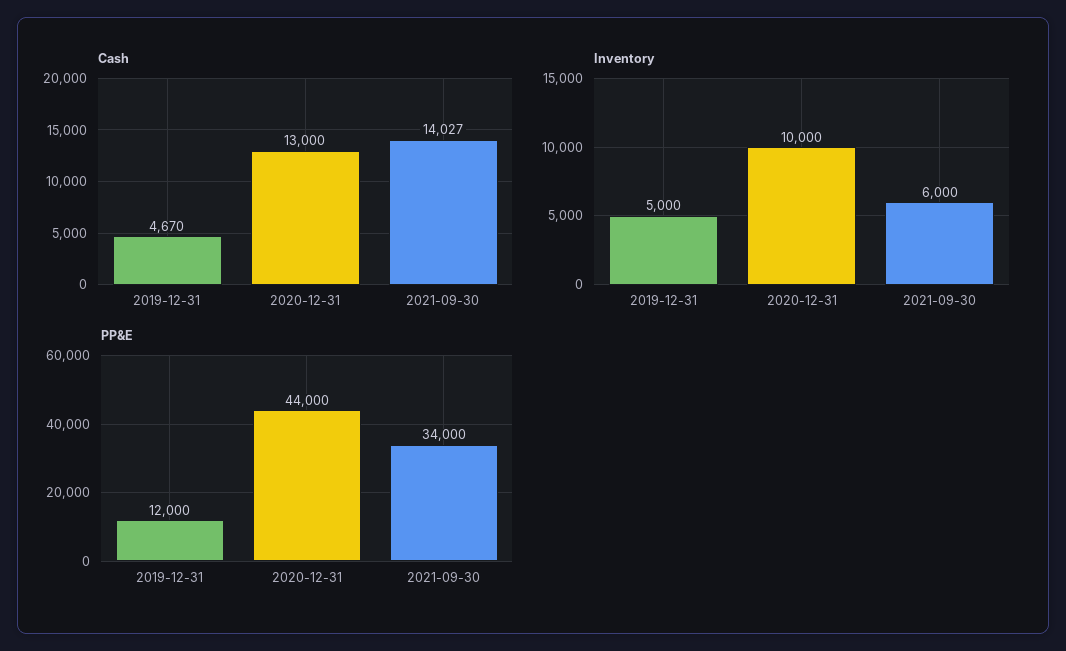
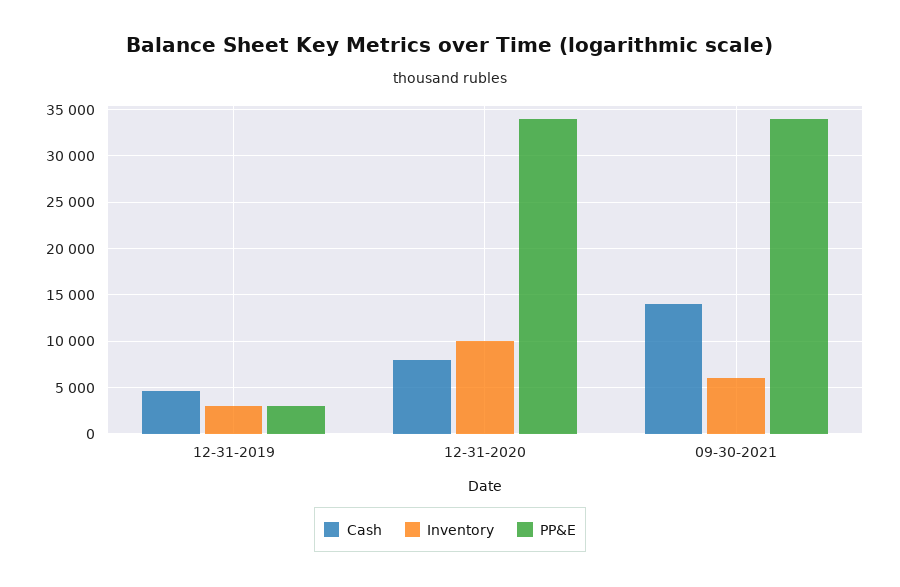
Cash, 2020-12-31: 13000 -> 8000
Inventory, 2019-12-31: 5000 -> 3000
PP&E, 2019-12-31: 12000 -> 3000
PP&E, 2020-12-31: 44000 -> 34000

